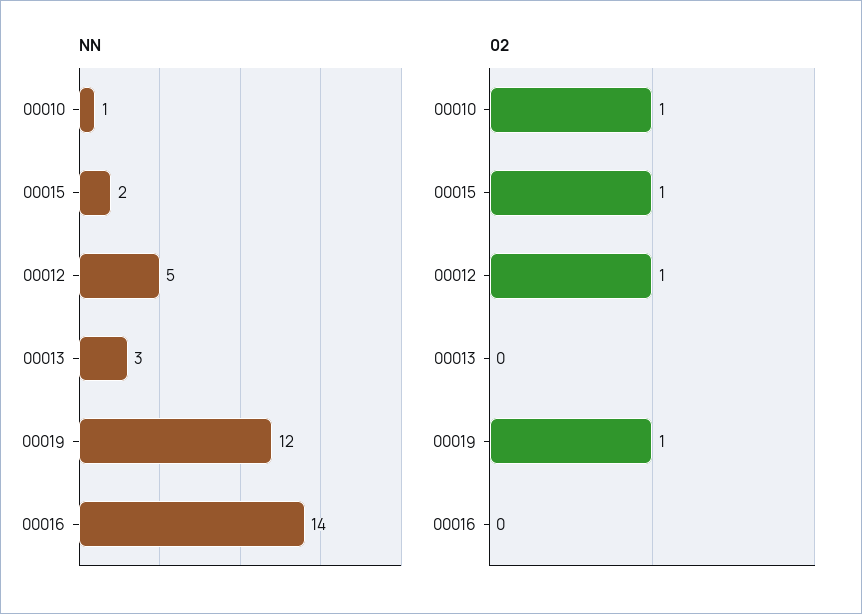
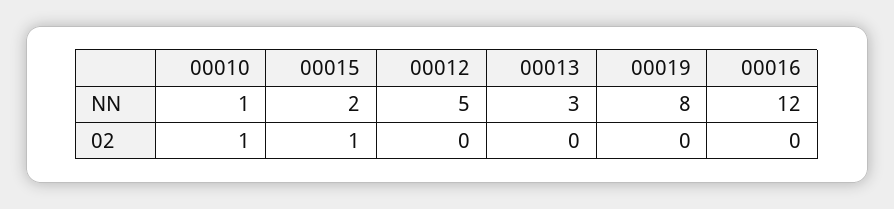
NN, 00019: 12 -> 8
NN, 00016: 14 -> 12
02, 00012: 1 -> 0
02, 00019: 1 -> 0

